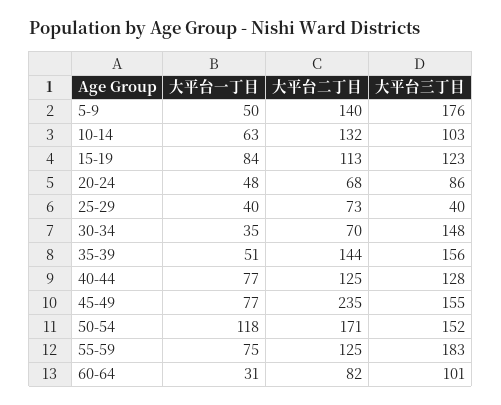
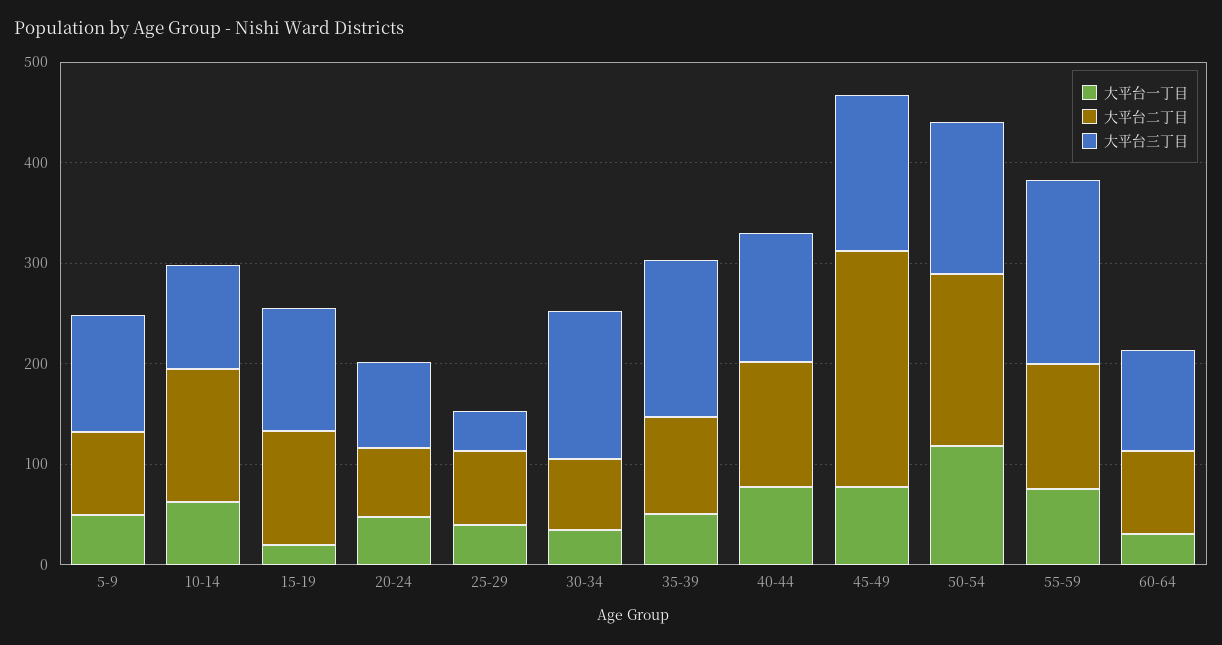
大平台二丁目, 5-9: 140 -> 80
大平台三丁目, 5-9: 176 -> 120
大平台一丁目, 15-19: 84 -> 20
大平台二丁目, 35-39: 144 -> 100

